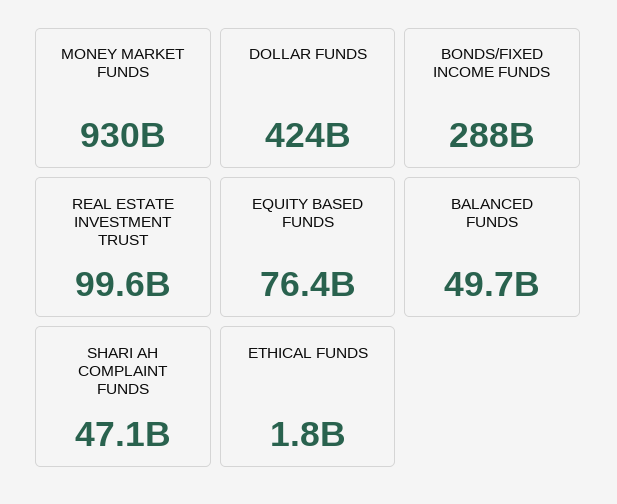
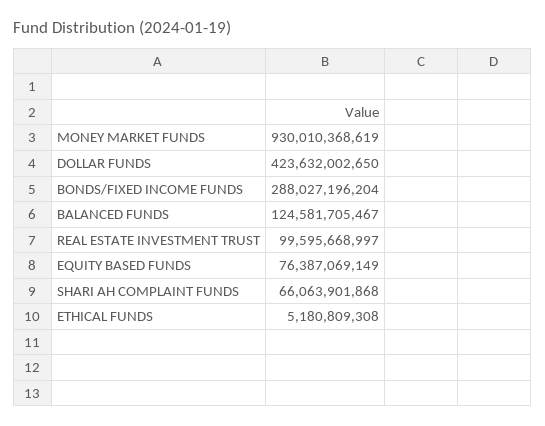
BALANCED FUNDS: 49700000000 -> 124581705467
SHARI AH COMPLAINT FUNDS: 47100000000 -> 66063901868
ETHICAL FUNDS: 1800000000 -> 5180809308

